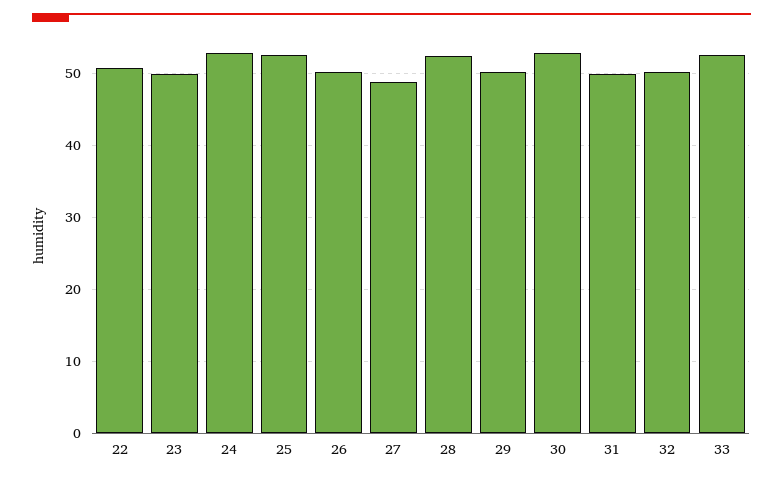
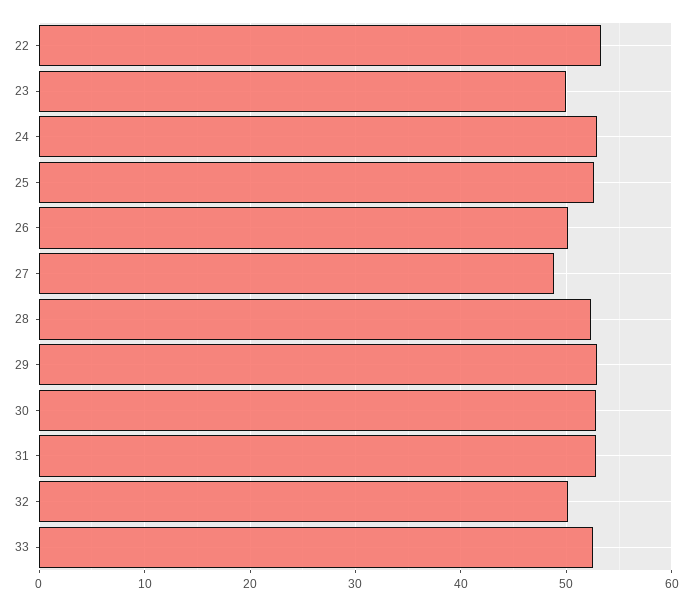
22: 51 -> 53
29: 50 -> 53
31: 50 -> 53

